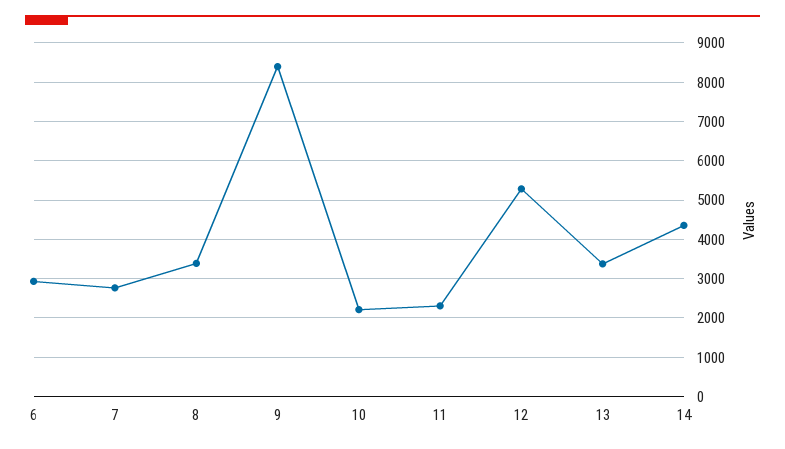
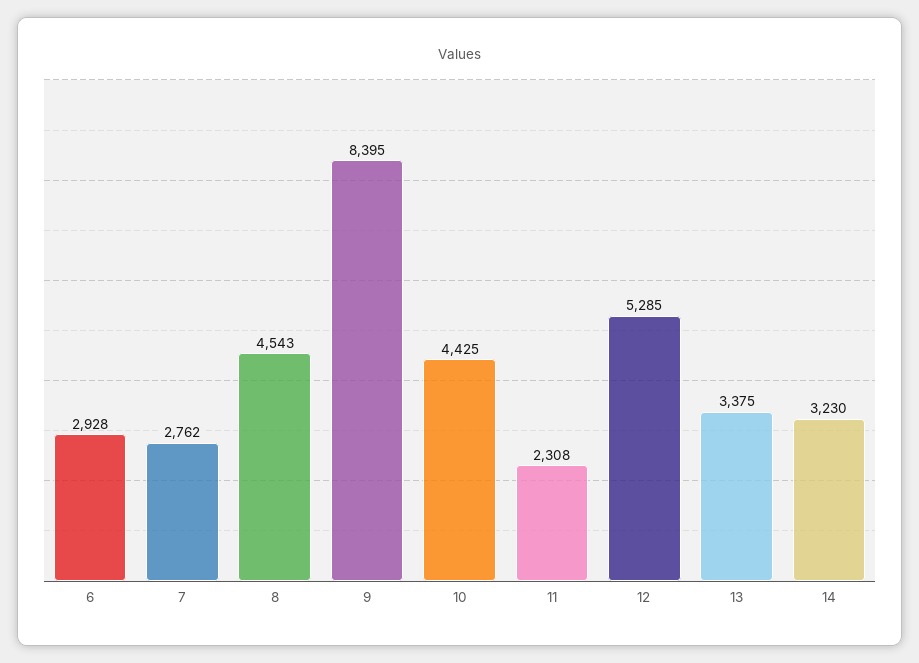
8: 3400 -> 4543
10: 2200 -> 4425
14: 4400 -> 3230

